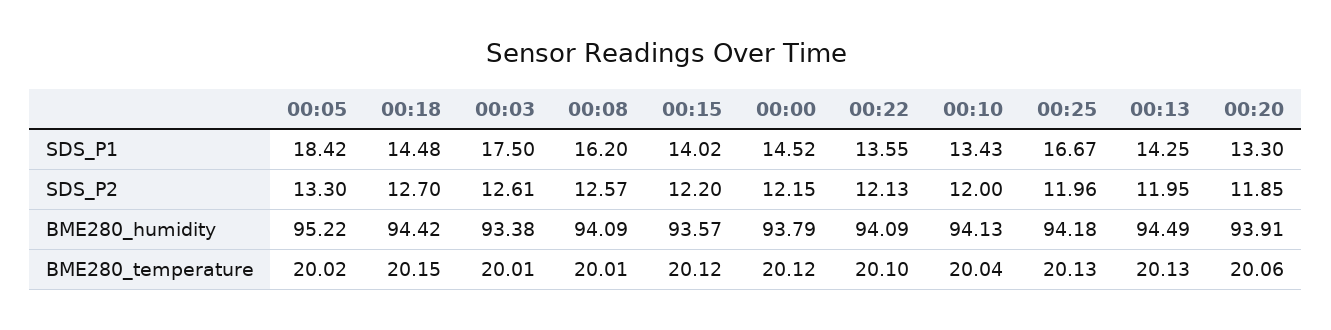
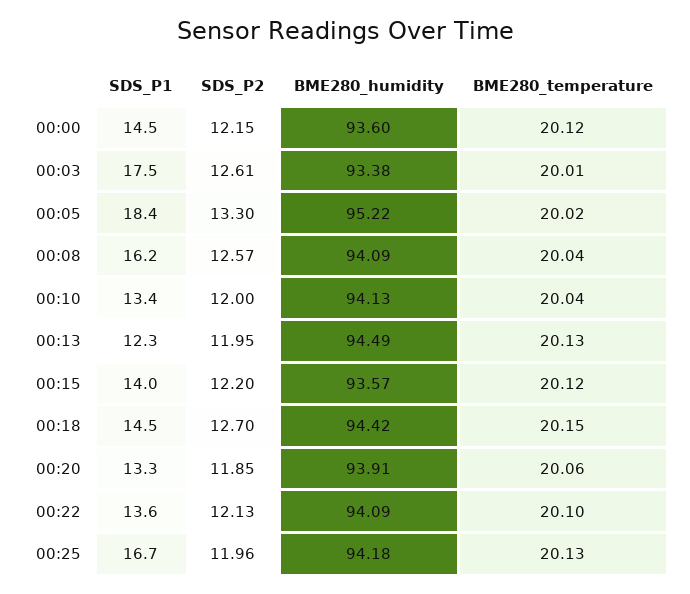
00:13, SDS_P1: 14.25 -> 12.3
00:00, BME280_humidity: 93.79 -> 93.6
00:08, BME280_temperature: 20.01 -> 20.04

